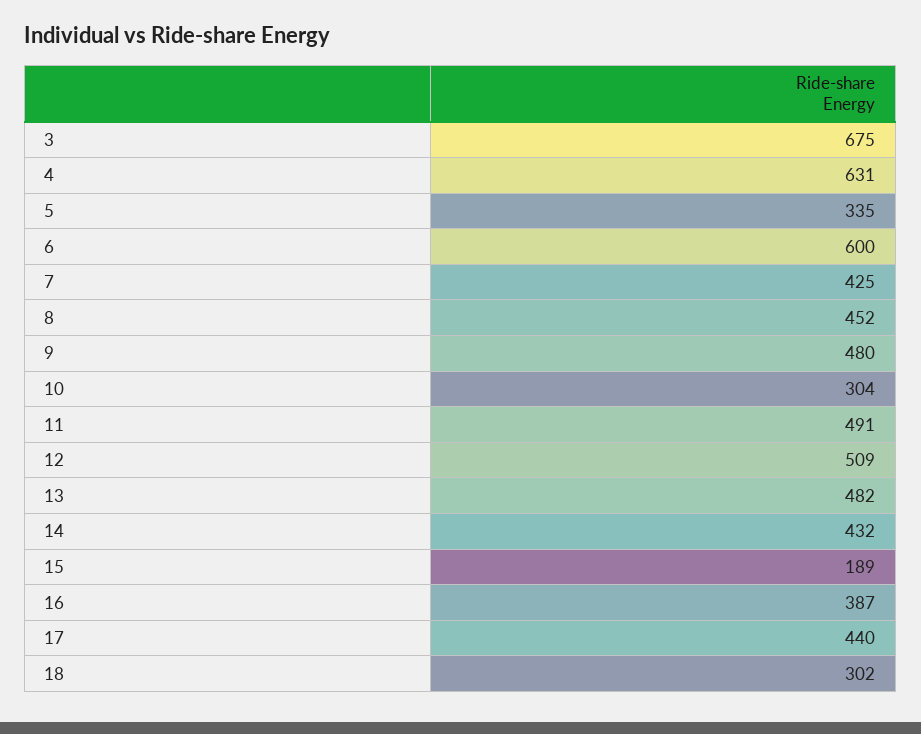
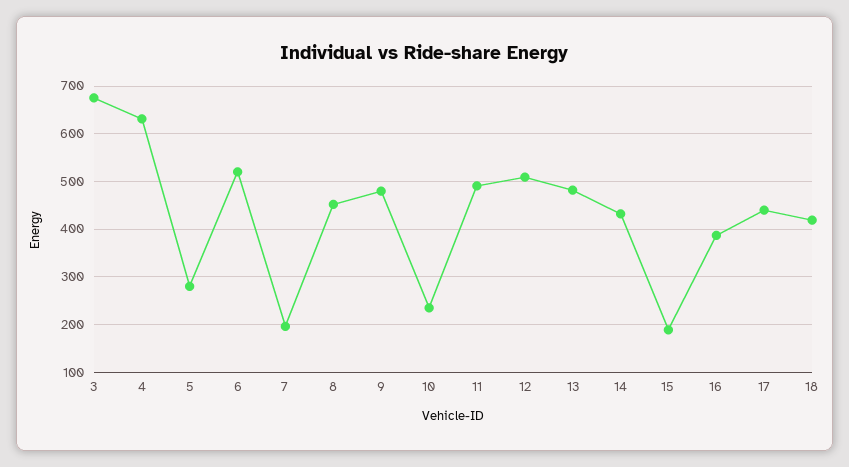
5: 335 -> 280
6: 600 -> 520
7: 425 -> 200
10: 304 -> 240
18: 302 -> 420

